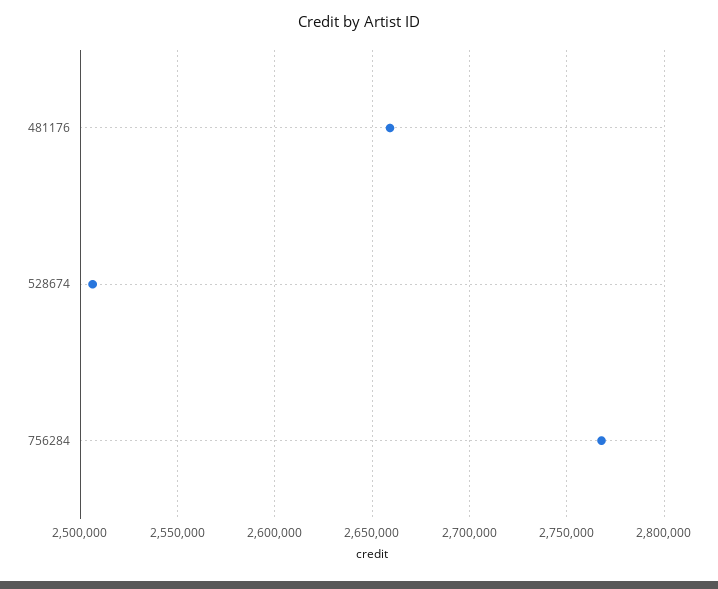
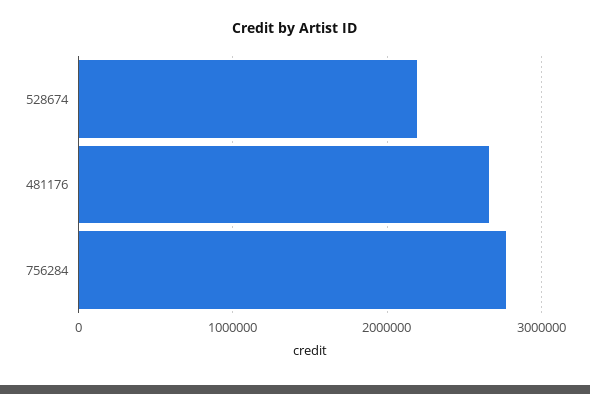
528674: 2505000 -> 2200000

